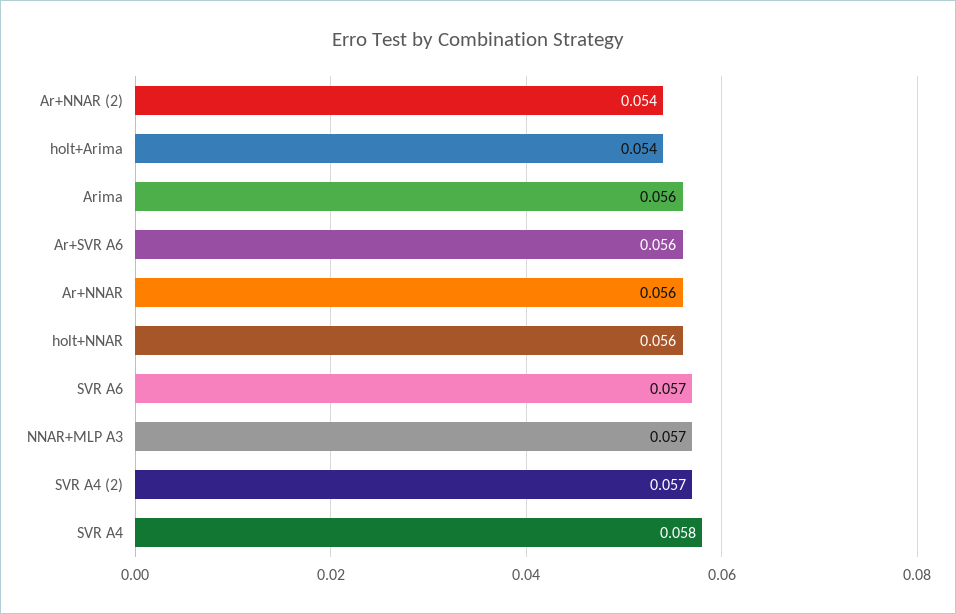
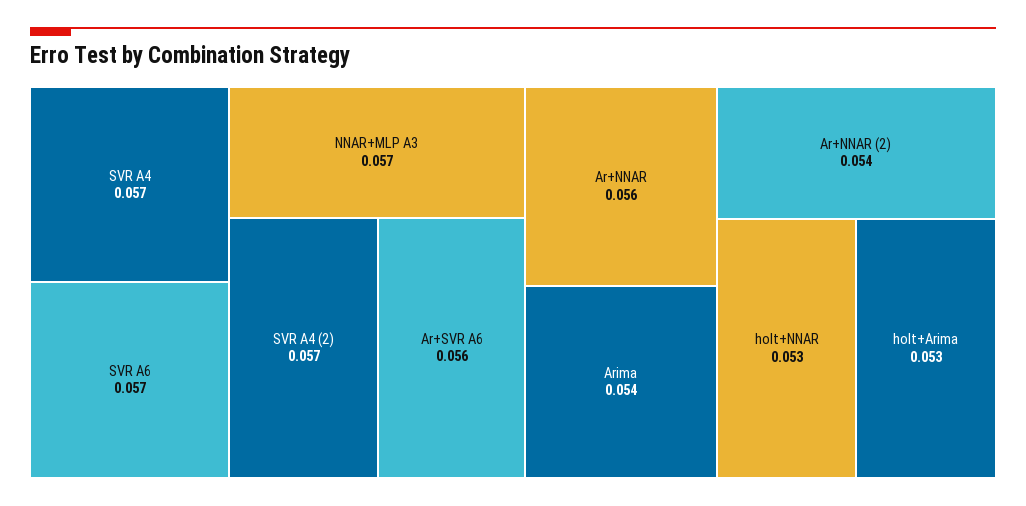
holt+Arima: 0.054 -> 0.053
Arima: 0.056 -> 0.054
holt+NNAR: 0.056 -> 0.053
SVR A4: 0.058 -> 0.057

